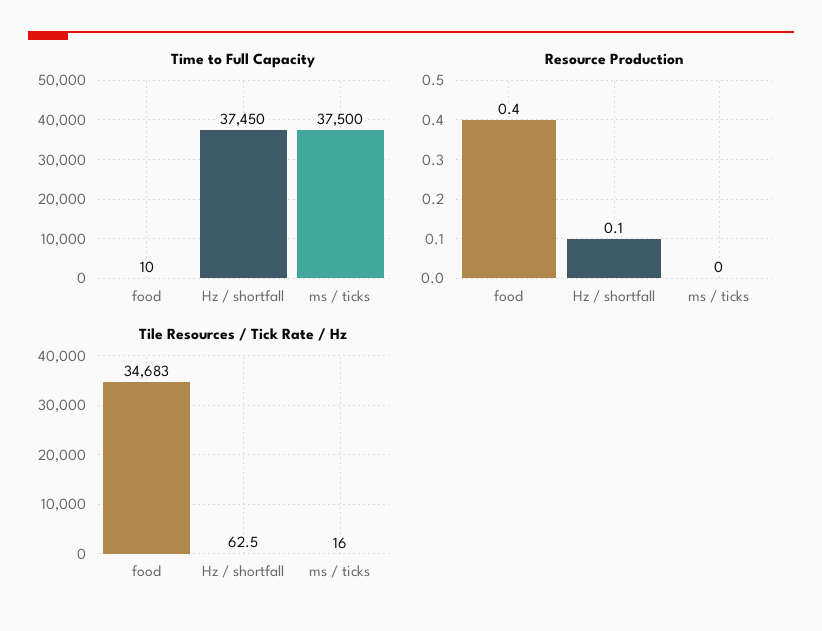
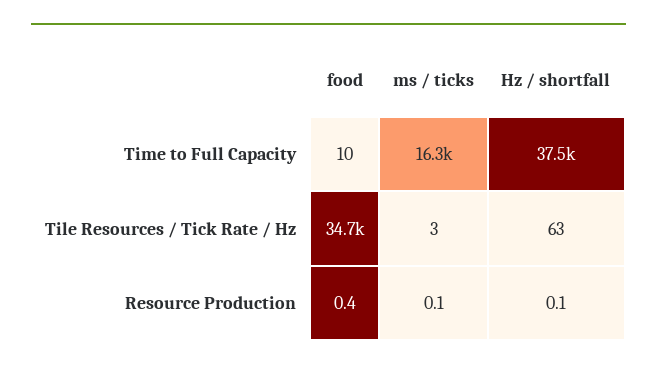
Time to Full Capacity, ms / ticks: 37500 -> 16300
Resource Production, ms / ticks: 0 -> 0.1
Tile Resources / Tick Rate / Hz, ms / ticks: 16 -> 3

